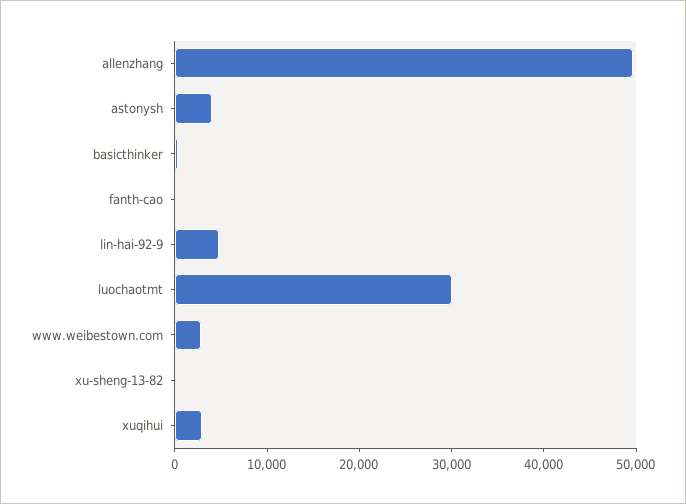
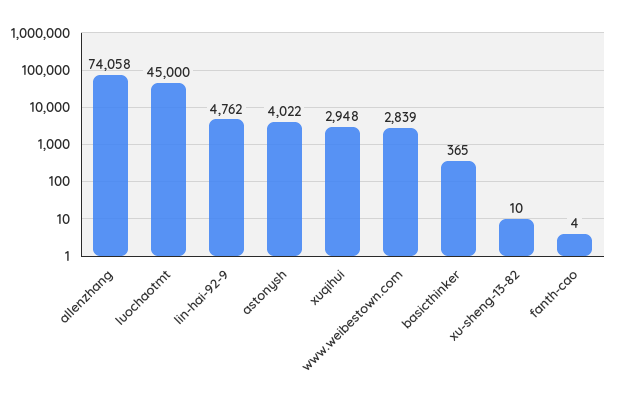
allenzhang: 50000 -> 74058
luochaotmt: 30000 -> 45000

